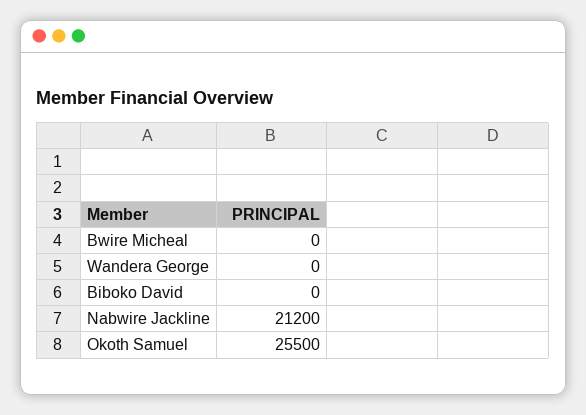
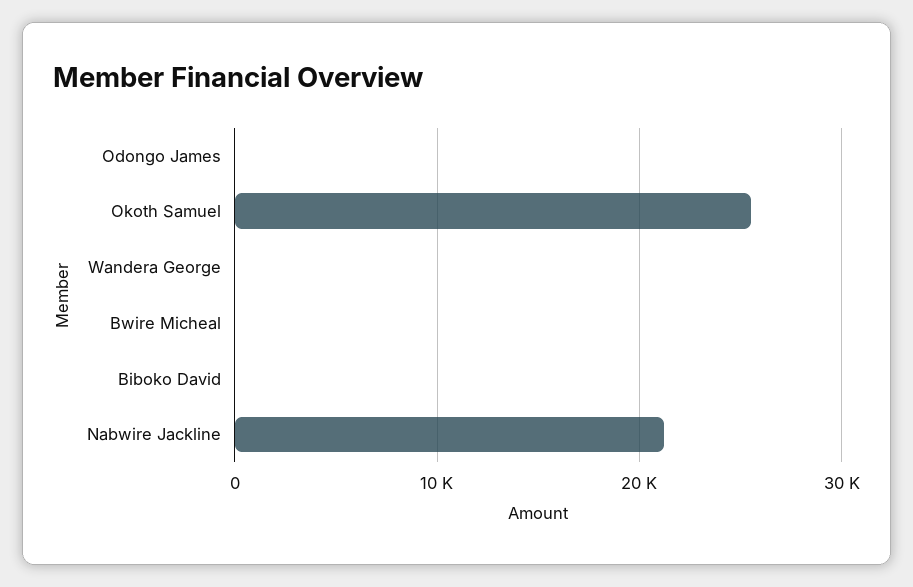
Odongo James: none -> 0

